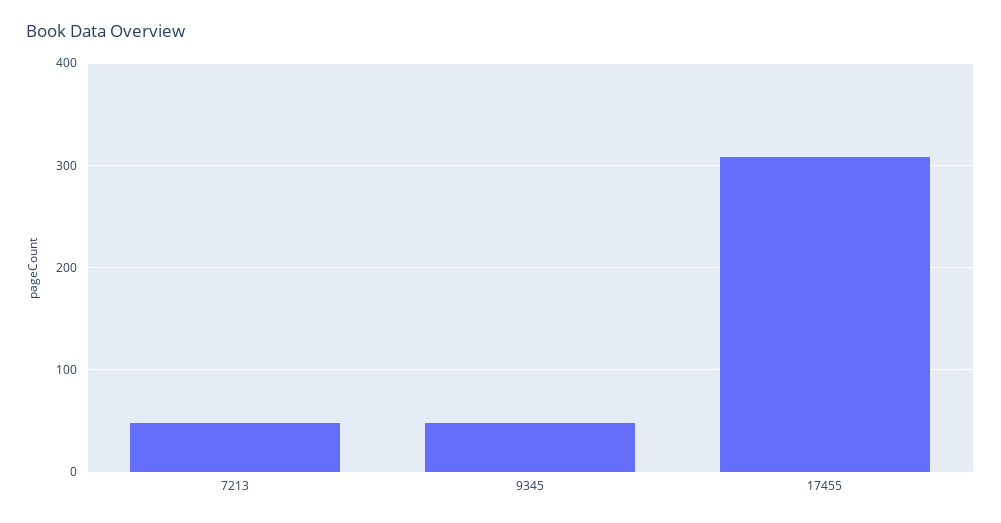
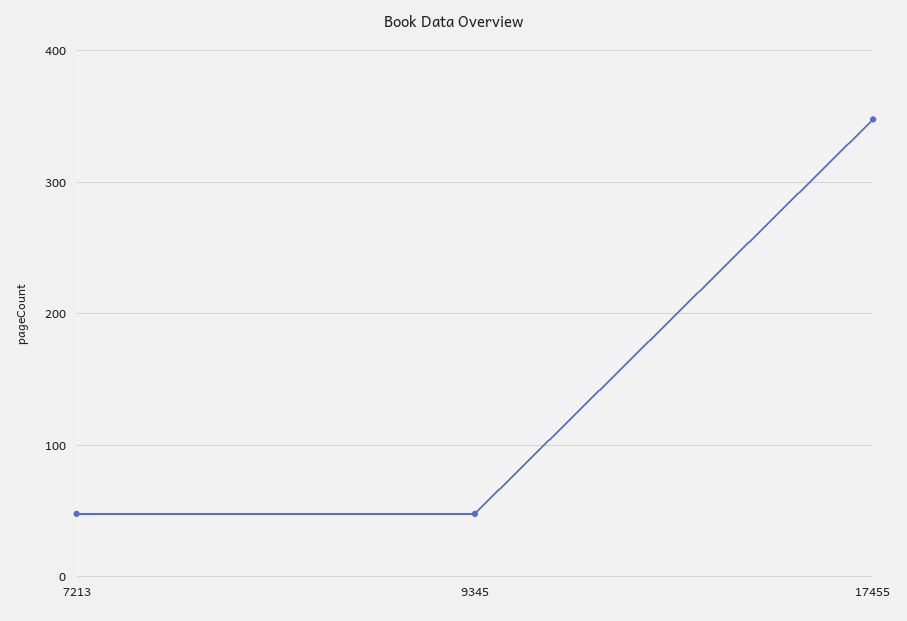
17455: 310 -> 350

